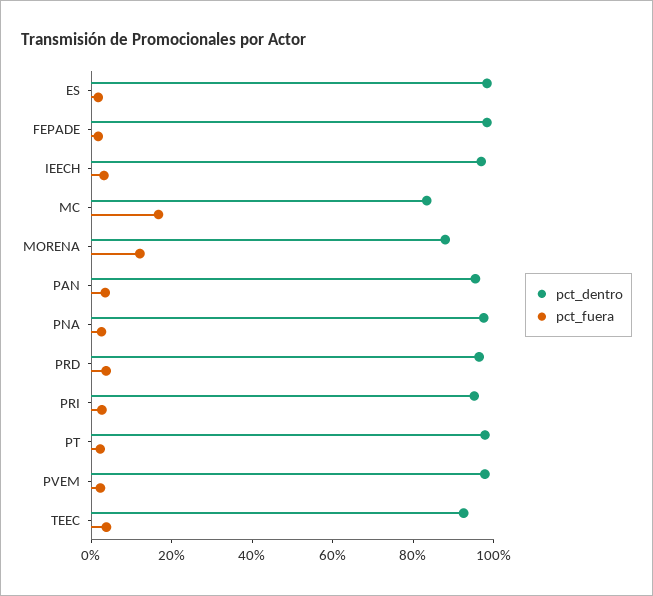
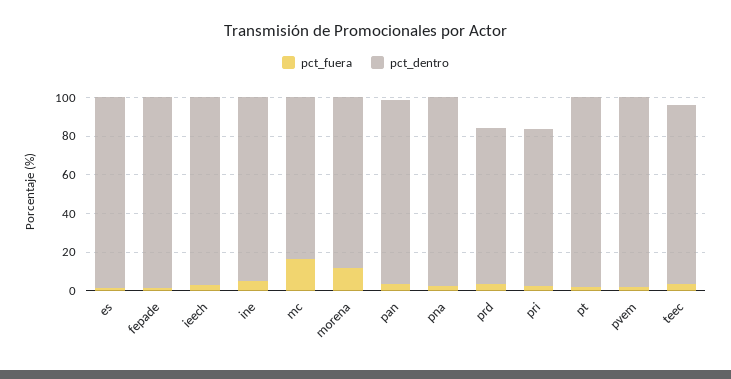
pct_dentro, PRD: 95 -> 80
pct_dentro, PRI: 95 -> 80
pct_fuera, ine: none -> 5
pct_dentro, ine: none -> 95

